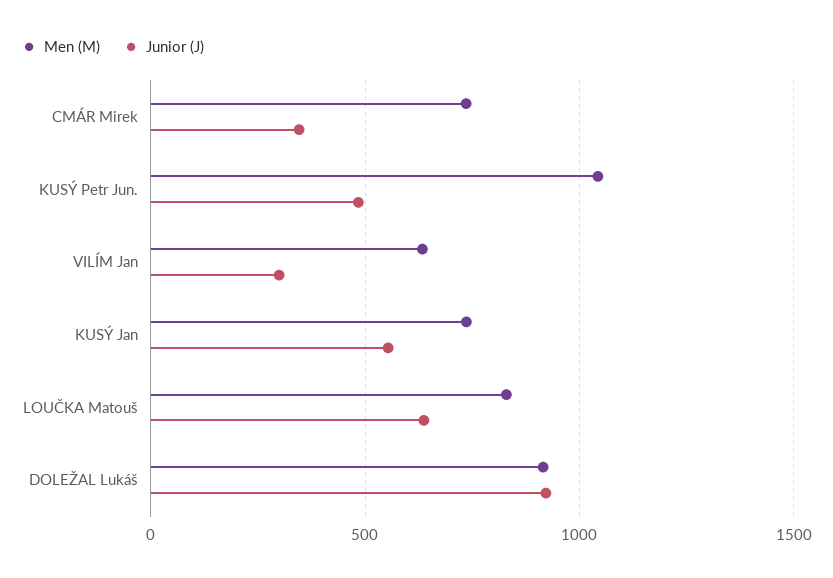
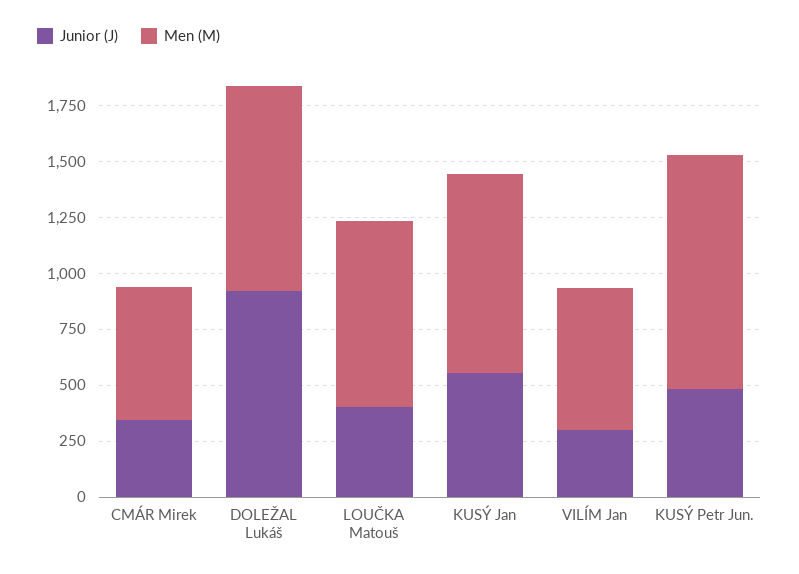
Men (M), CMÁR Mirek: 750 -> 600
Men (M), KUSÝ Jan: 750 -> 900
Junior (J), LOUČKA Matouš: 650 -> 400

